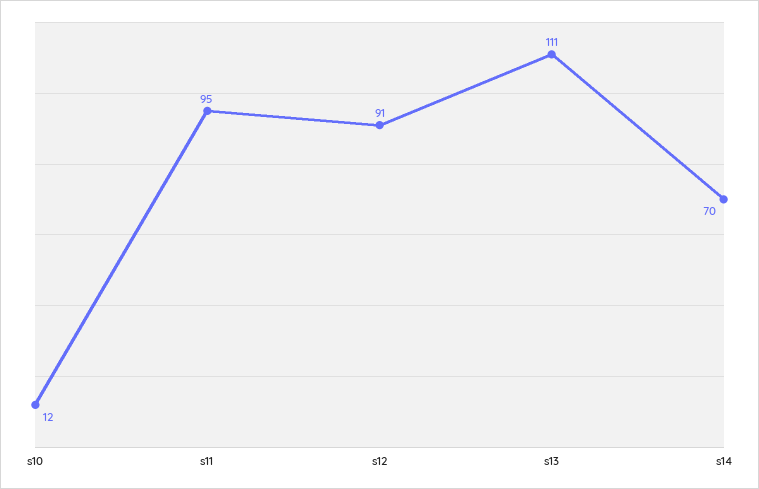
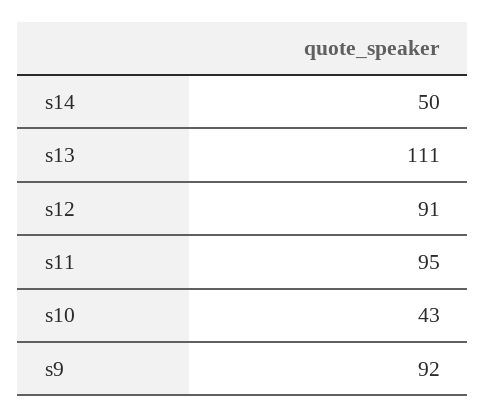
s10: 12 -> 43
s14: 70 -> 50
s9: none -> 92

